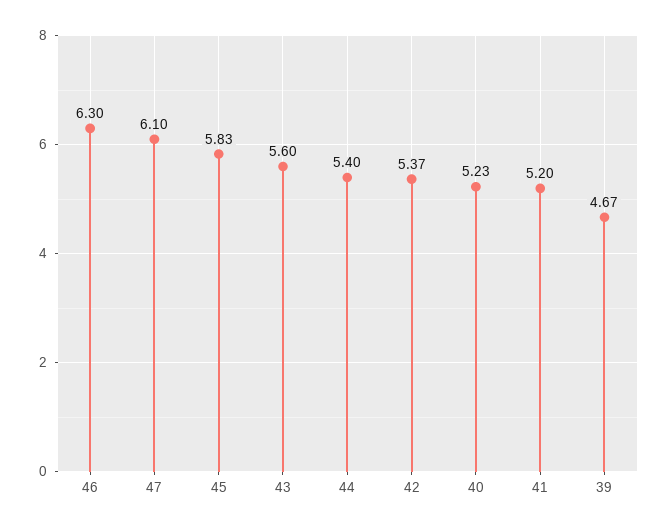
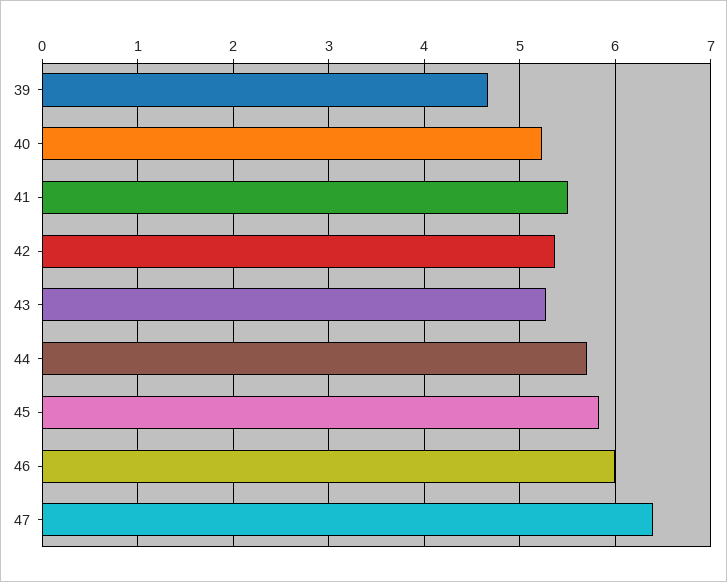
46: 6.3 -> 6
47: 6.1 -> 6.4
43: 5.6 -> 5.3
44: 5.4 -> 5.7
41: 5.2 -> 5.5

